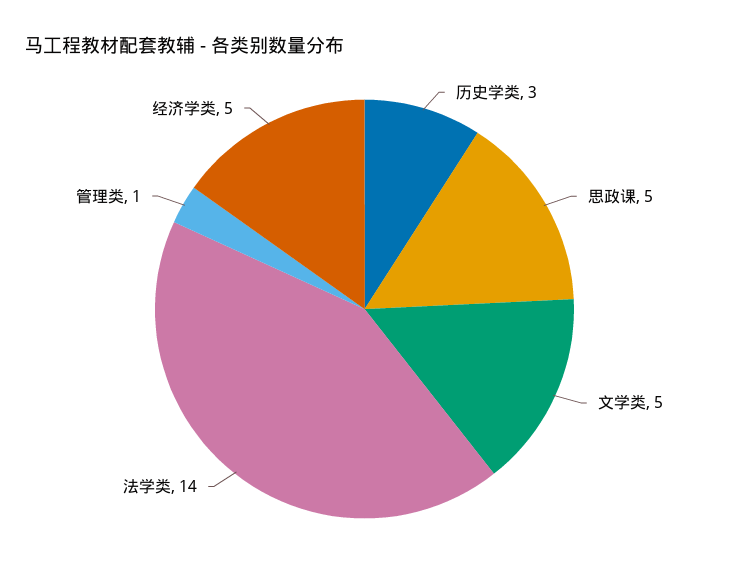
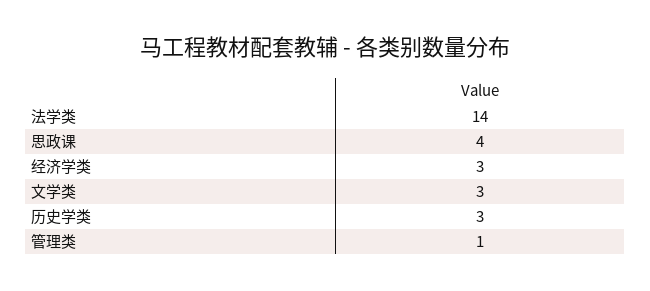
思政课: 5 -> 4
文学类: 5 -> 3
经济学类: 5 -> 3

